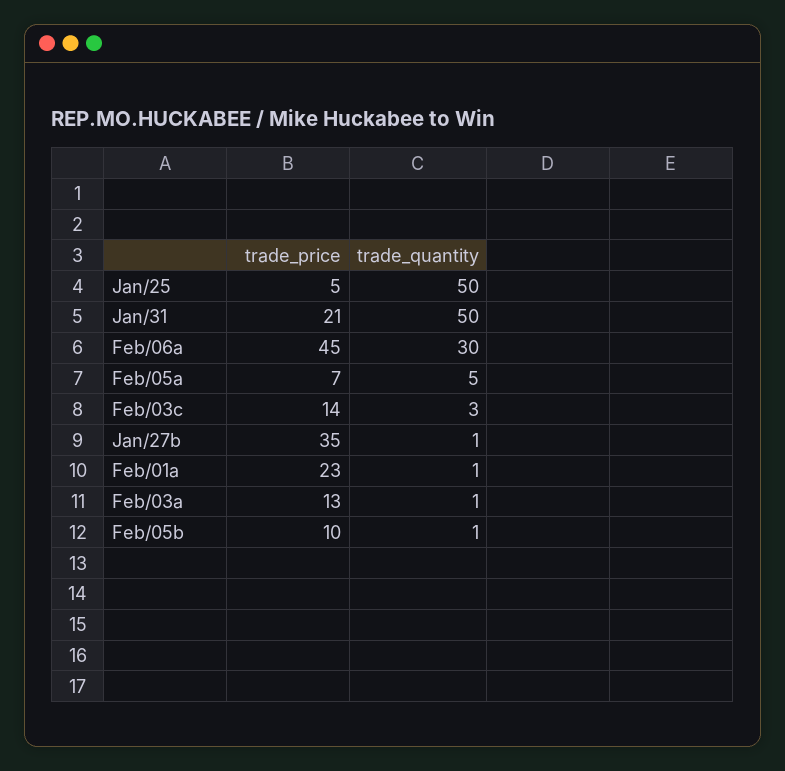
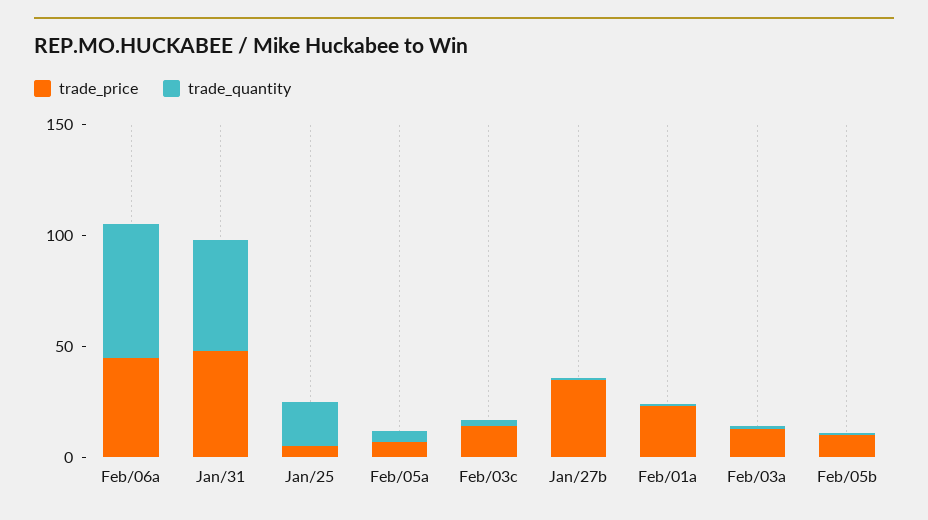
trade_quantity, Jan/25: 50 -> 20
trade_price, Jan/31: 21 -> 50
trade_quantity, Feb/06a: 30 -> 60

